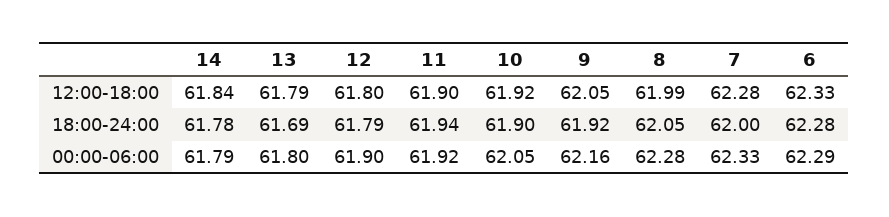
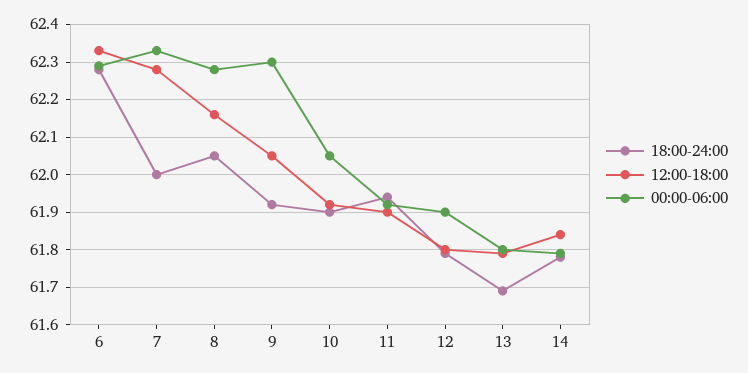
12:00-18:00, 8: 61.99 -> 62.15
00:00-06:00, 9: 62.16 -> 62.3

